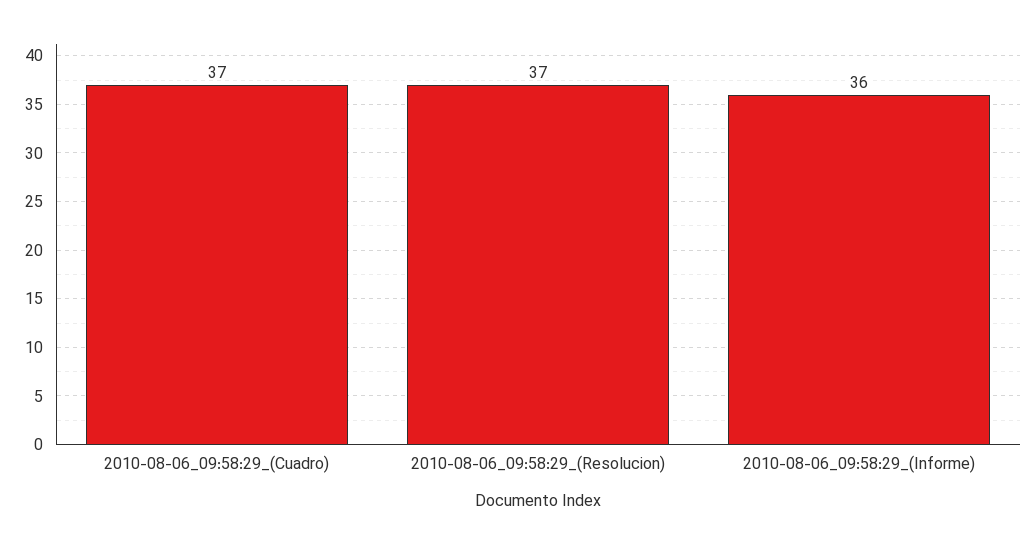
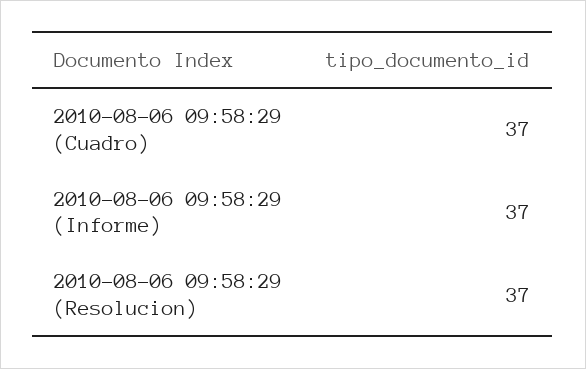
2010-08-06_09:58:29_(Informe): 36 -> 37

